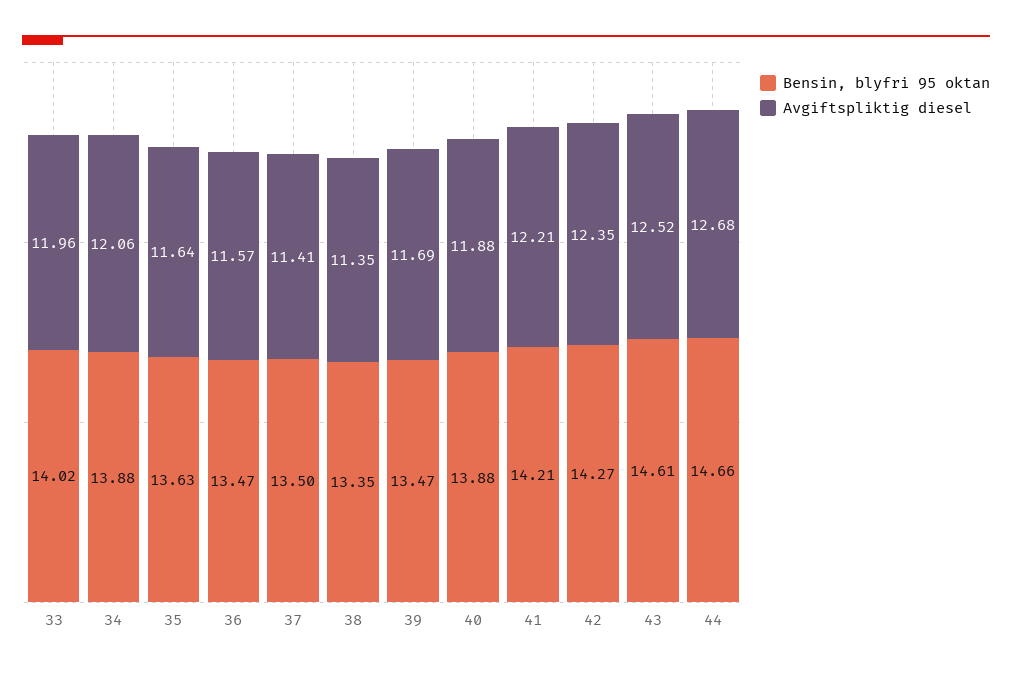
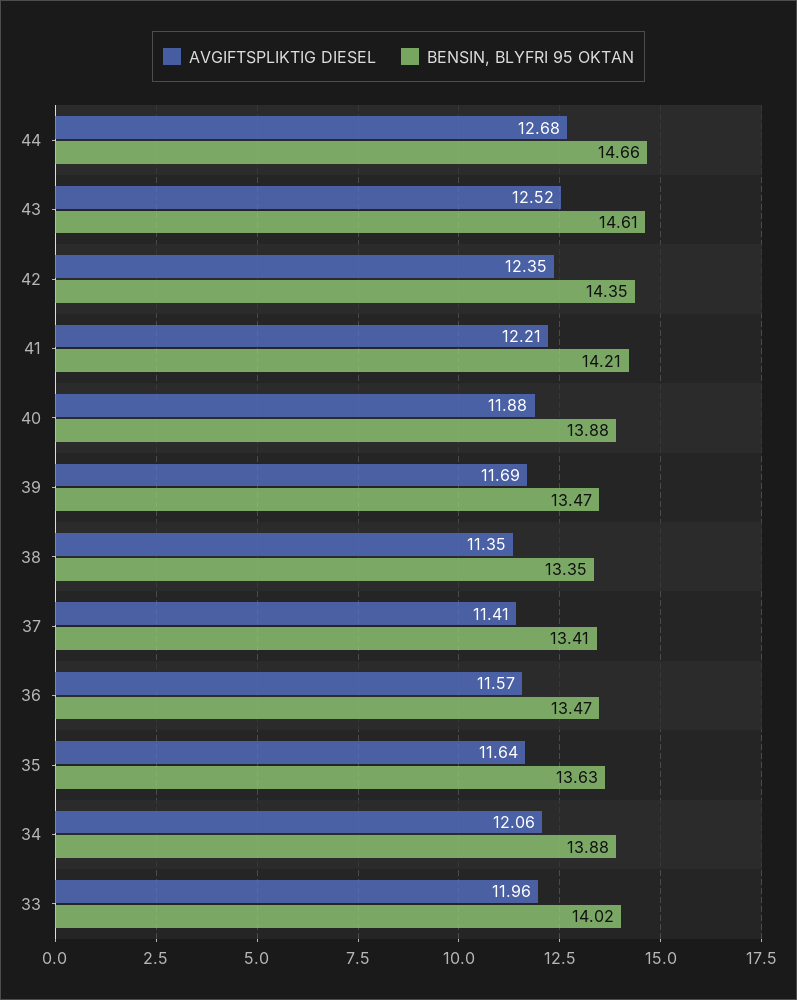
Bensin, blyfri 95 oktan, 37: 13.5 -> 13.41
Bensin, blyfri 95 oktan, 42: 14.27 -> 14.35

